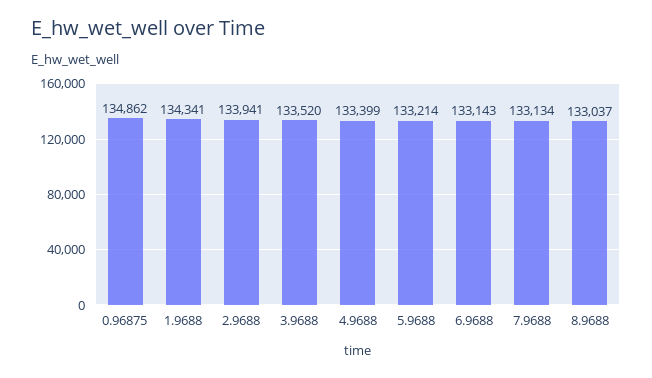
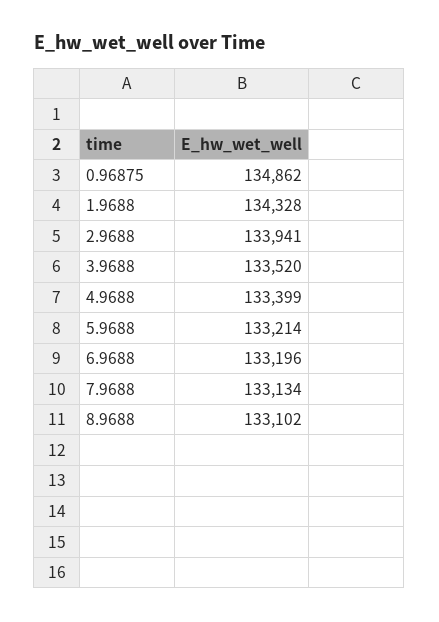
1.9688: 134341 -> 134328
6.9688: 133143 -> 133196
8.9688: 133037 -> 133102

